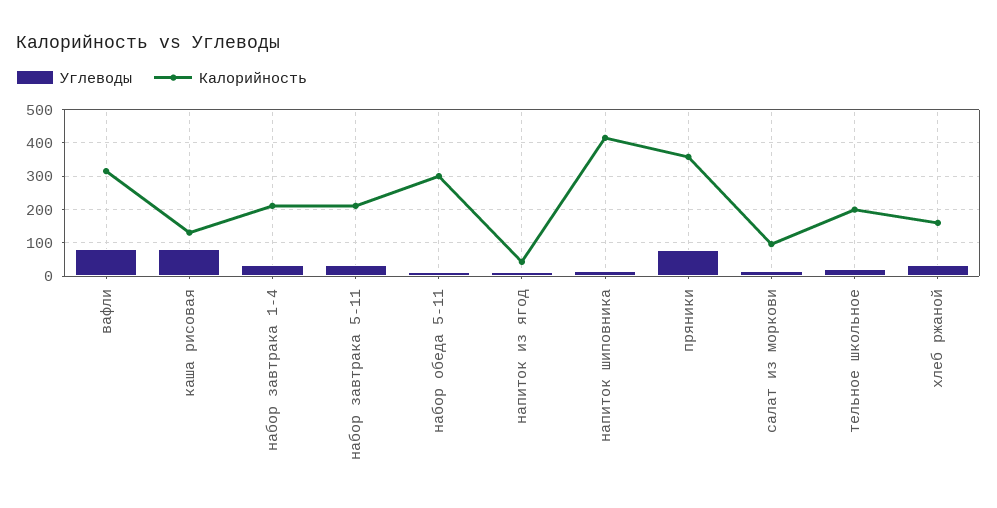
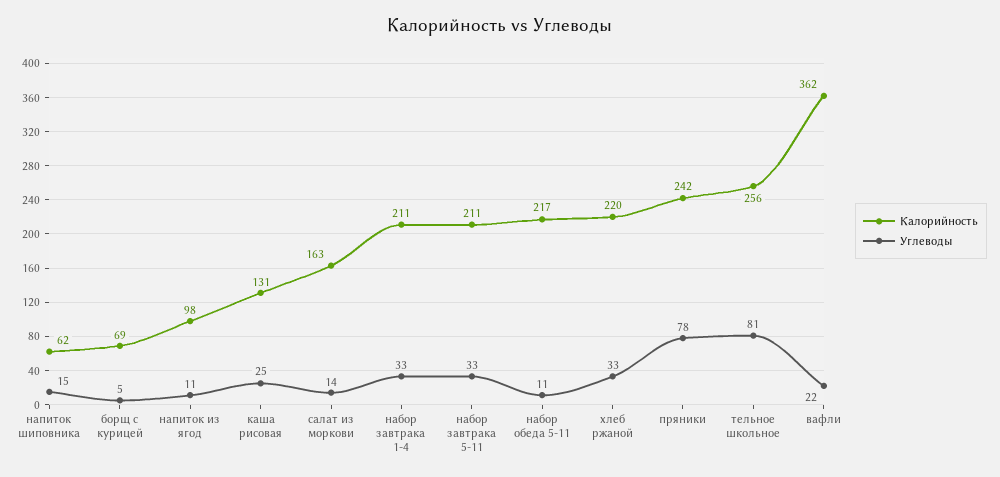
Углеводы, вафли: 80 -> 22
Калорийность, вафли: 320 -> 362
Углеводы, каша рисовая: 80 -> 25
Калорийность, набор обеда 5-11: 300 -> 217
Калорийность, напиток из ягод: 40 -> 98
Калорийность, напиток шиповника: 420 -> 62
Калорийность, пряники: 360 -> 242
Калорийность, салат из моркови: 100 -> 163
Углеводы, тельное школьное: 20 -> 81
Калорийность, тельное школьное: 200 -> 256
Калорийность, хлеб ржаной: 160 -> 220
Калорийность, борщ с курицей: none -> 69
Углеводы, борщ с курицей: none -> 5

